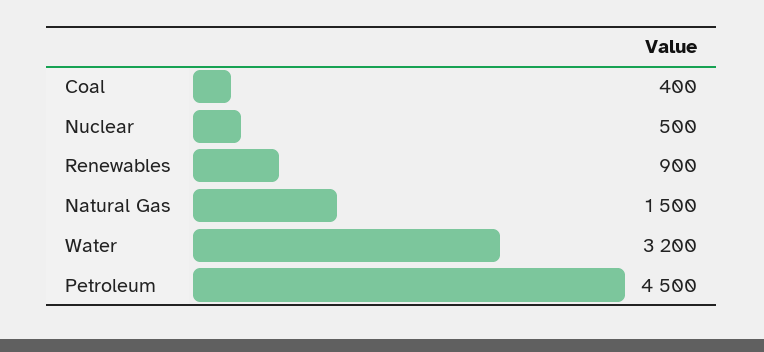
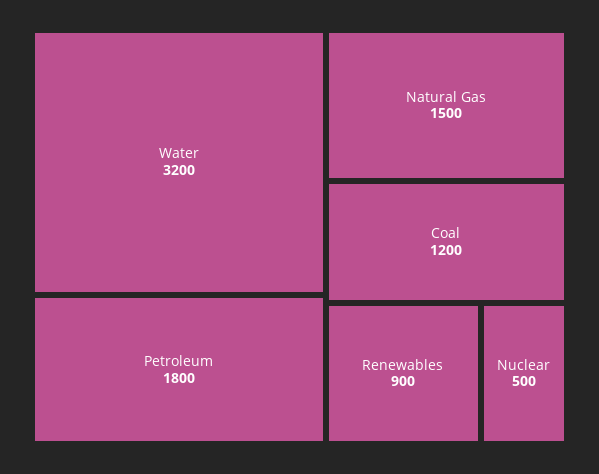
Coal: 400 -> 1200
Petroleum: 4500 -> 1800

